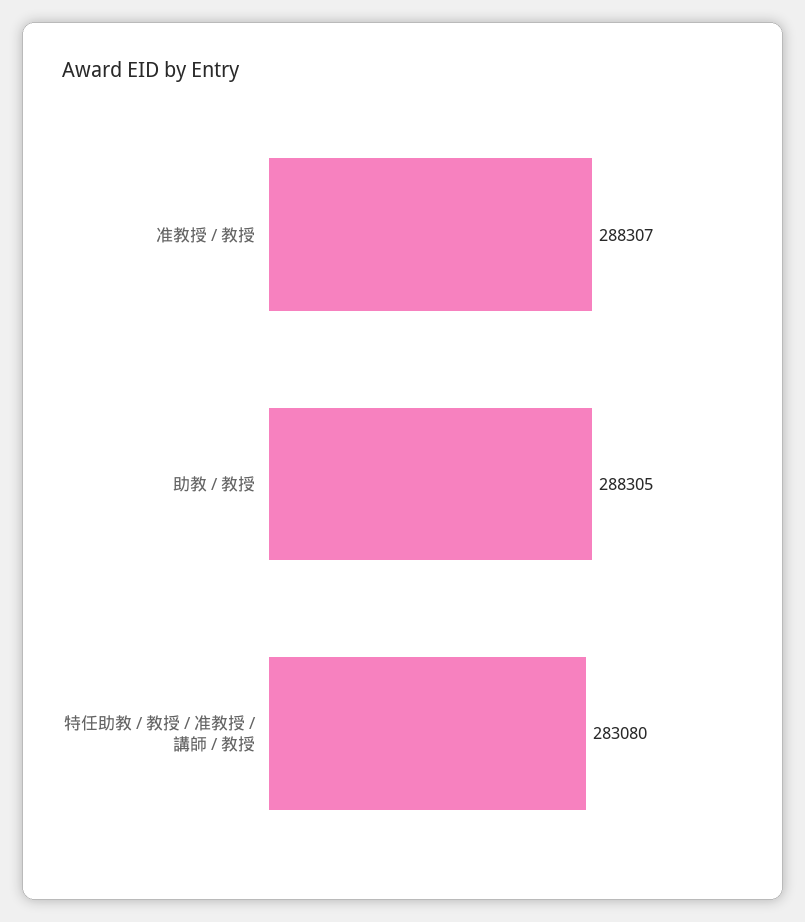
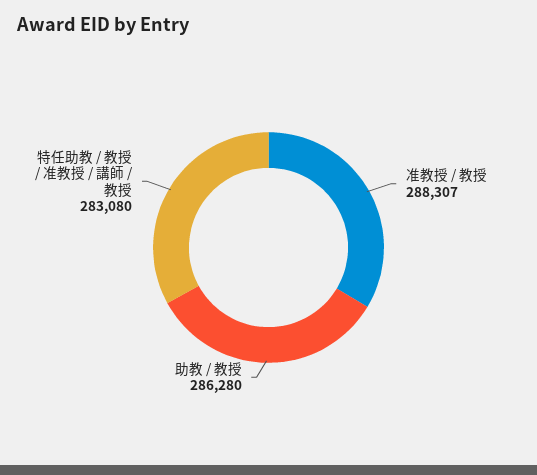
助教 / 教授: 288305 -> 286280

